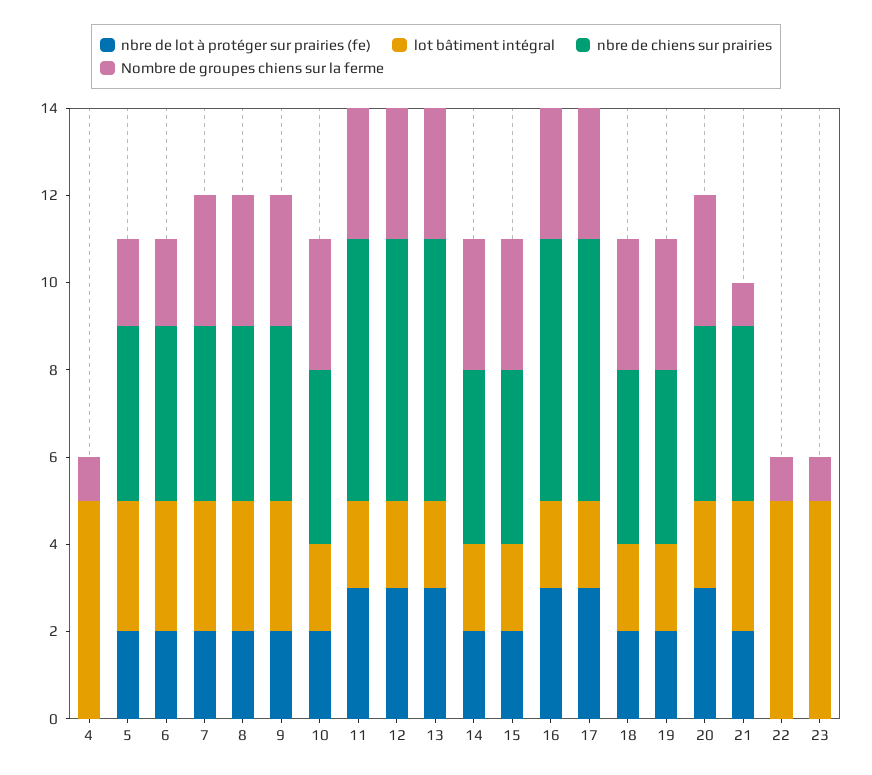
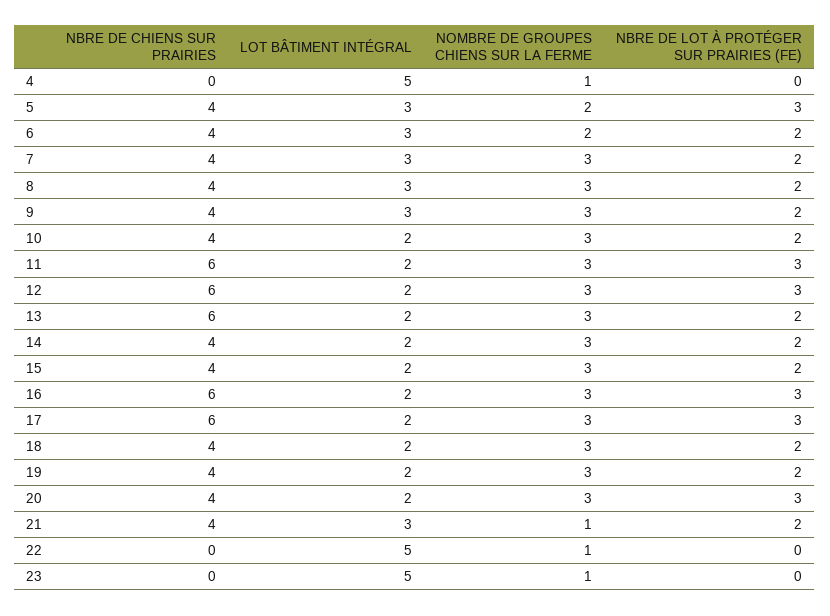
nbre de lot à protéger sur prairies (fe), 5: 2 -> 3
nbre de lot à protéger sur prairies (fe), 13: 3 -> 2

